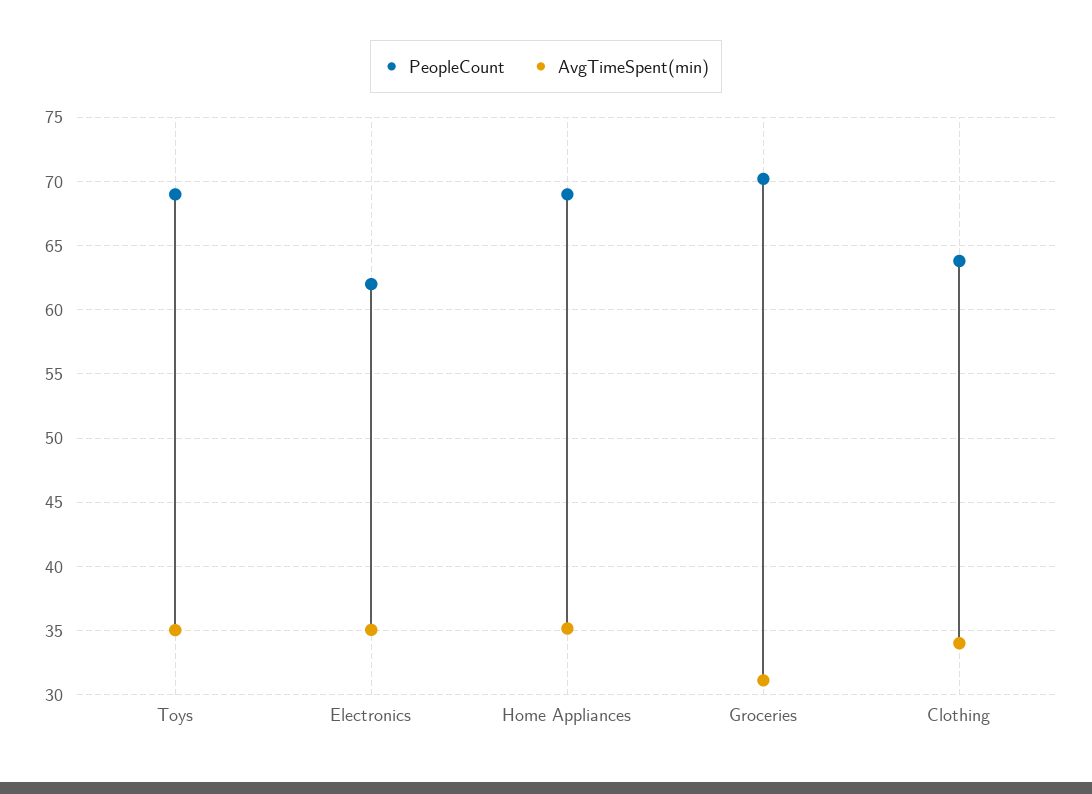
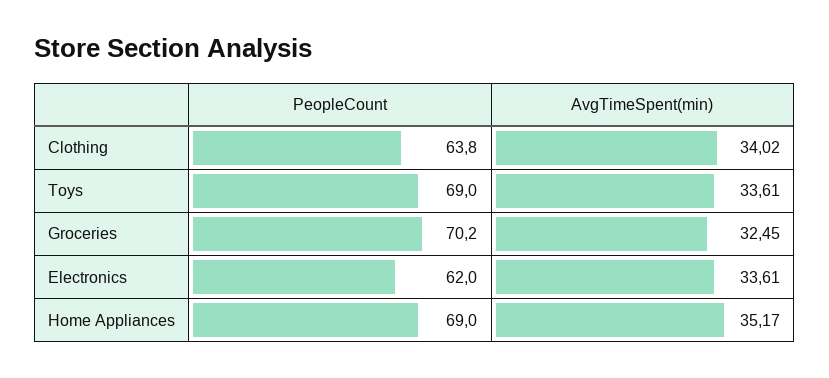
AvgTimeSpent(min), Toys: 35 -> 33.61
AvgTimeSpent(min), Electronics: 35 -> 33.61
AvgTimeSpent(min), Groceries: 31 -> 32.45

